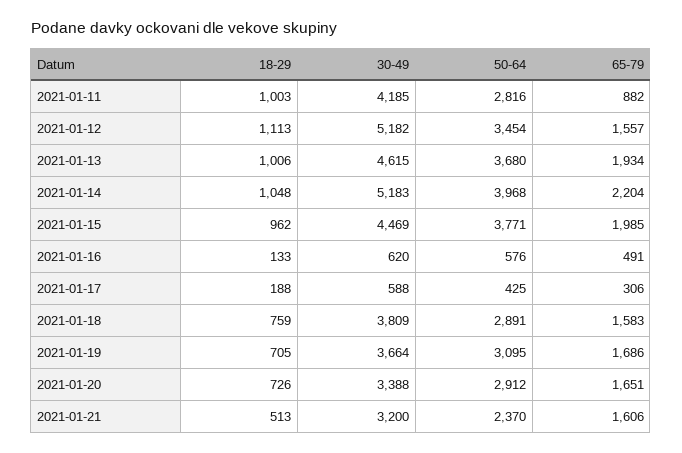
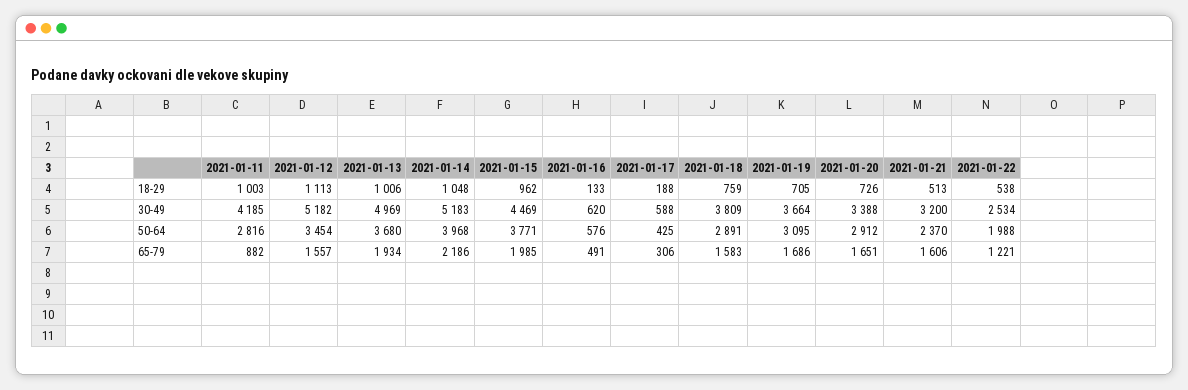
30-49, 2021-01-13: 4615 -> 4969
65-79, 2021-01-14: 2204 -> 2186
18-29, 2021-01-22: none -> 538
30-49, 2021-01-22: none -> 2534
50-64, 2021-01-22: none -> 1988
65-79, 2021-01-22: none -> 1221

